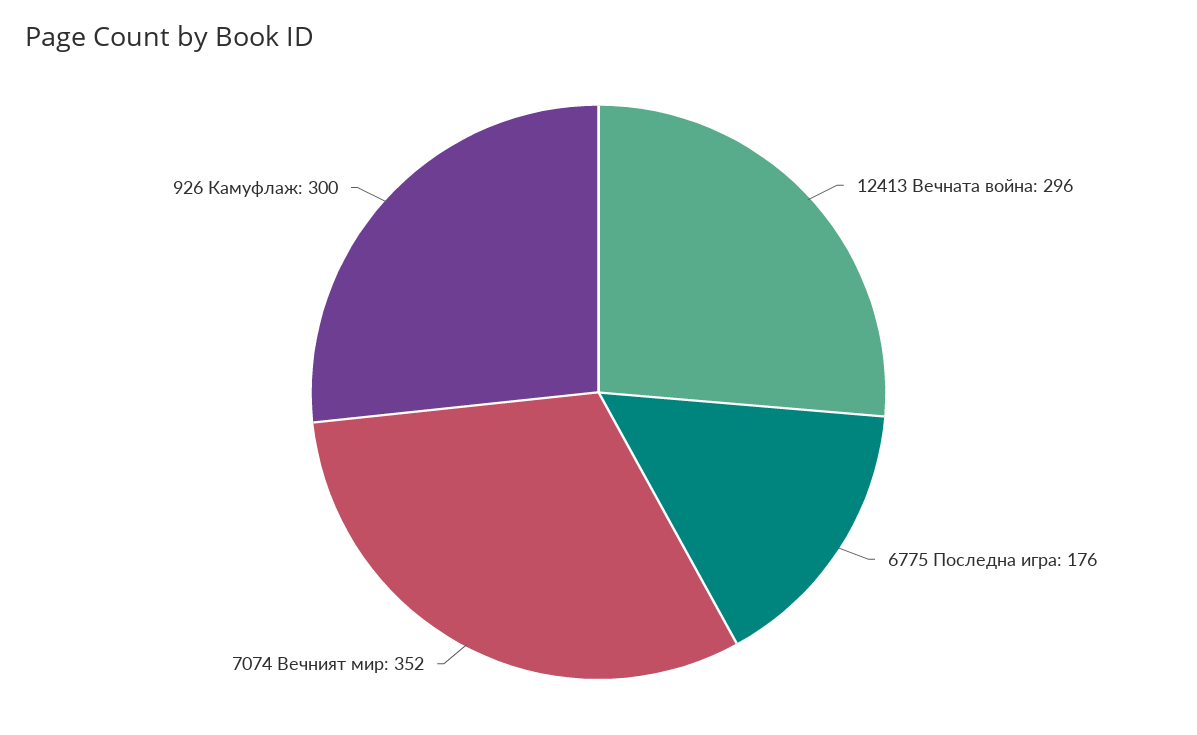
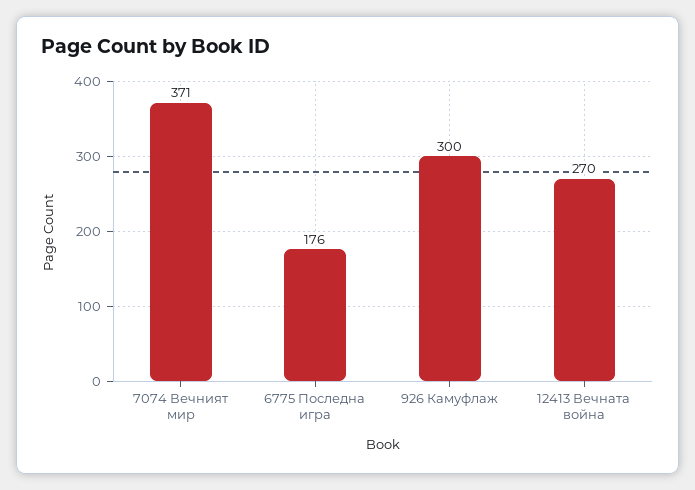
12413 Вечната война: 296 -> 270
7074 Вечният мир: 352 -> 371

